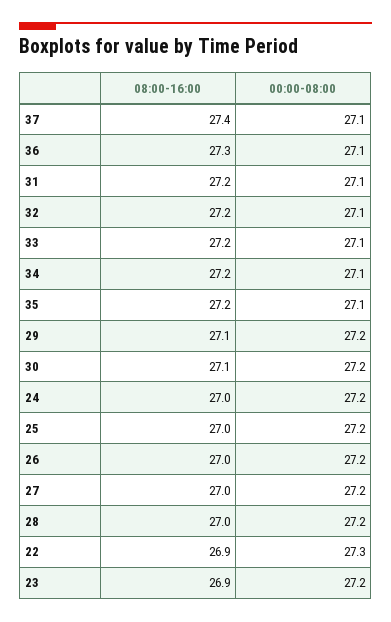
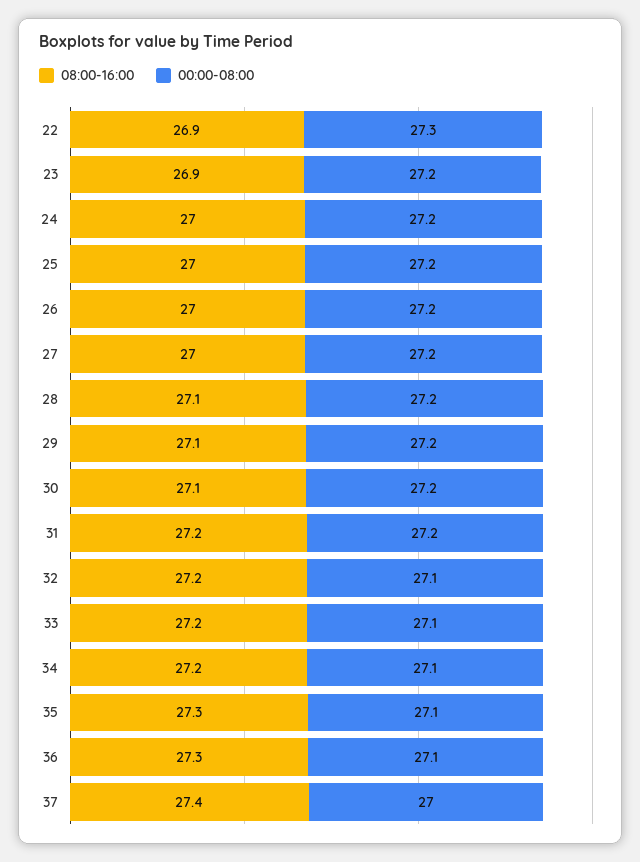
00:00-08:00, 37: 27.1 -> 27
00:00-08:00, 31: 27.1 -> 27.2
08:00-16:00, 35: 27.2 -> 27.3
08:00-16:00, 28: 27 -> 27.1

